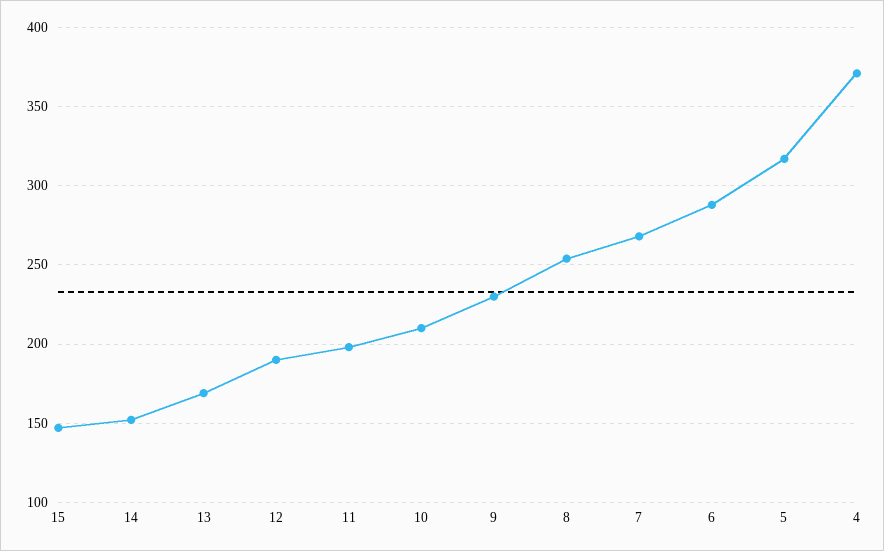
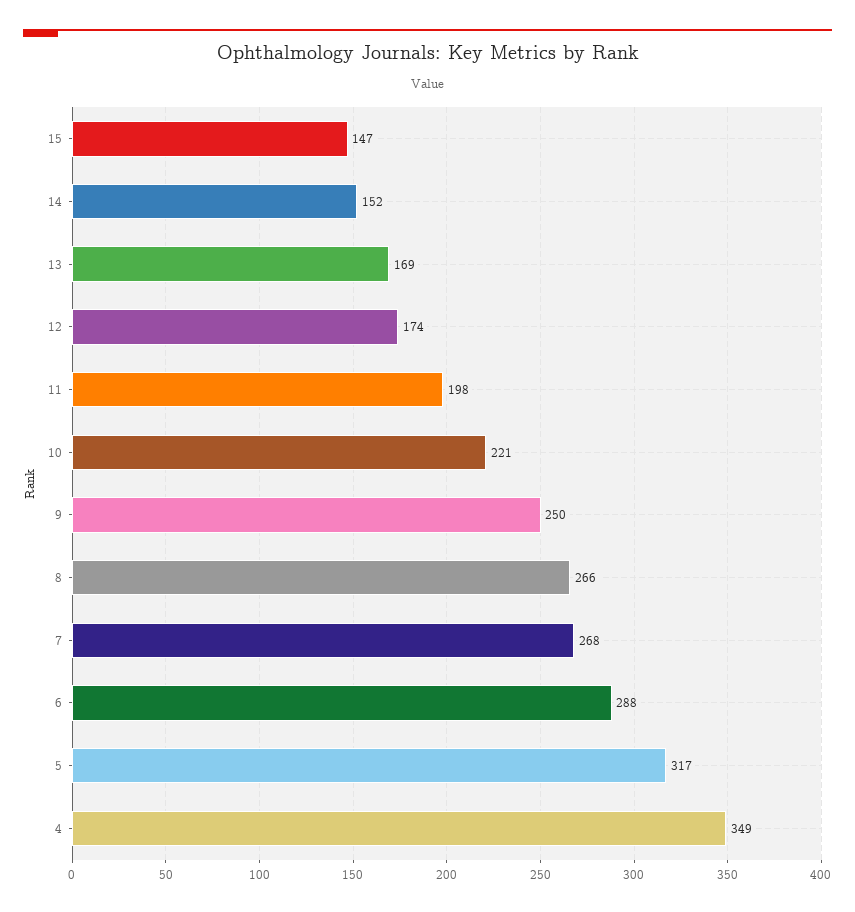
12: 190 -> 174
10: 210 -> 221
9: 230 -> 250
8: 255 -> 266
4: 370 -> 349

